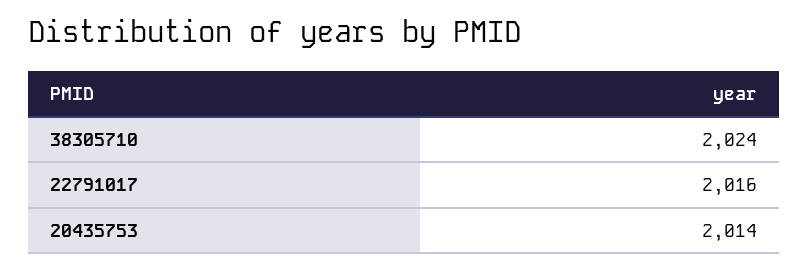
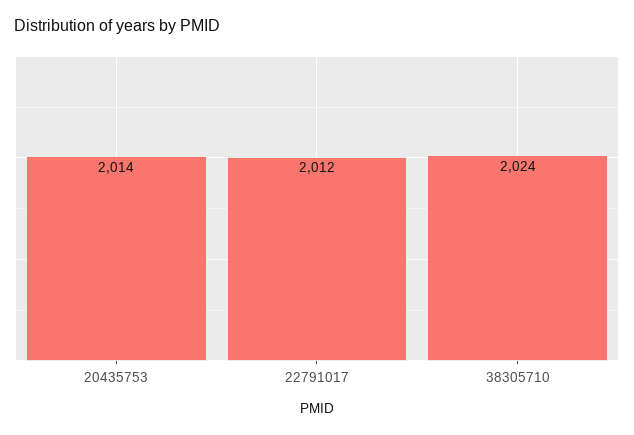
22791017: 2016 -> 2012

